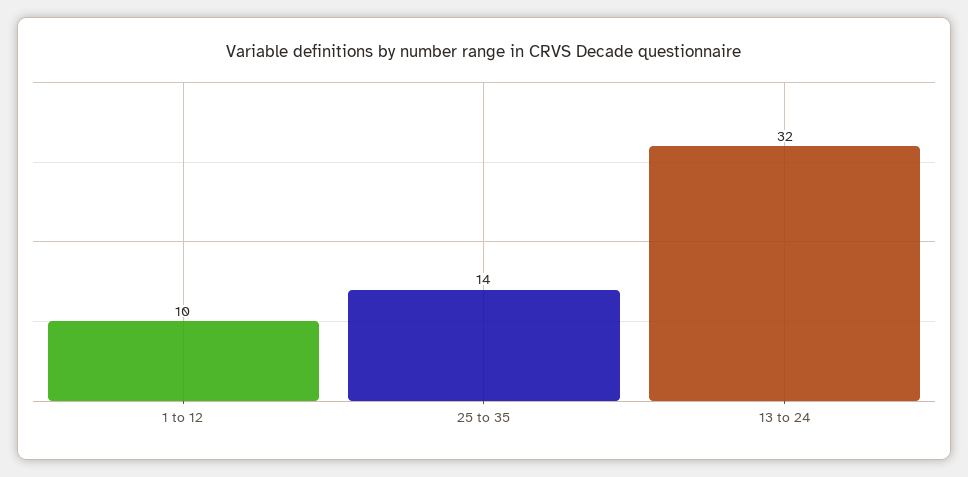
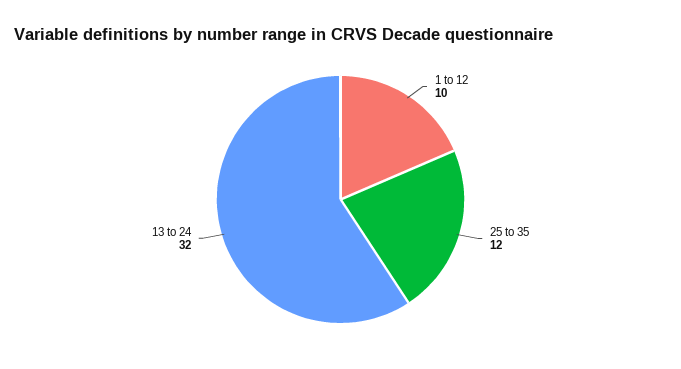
25 to 35: 14 -> 12

